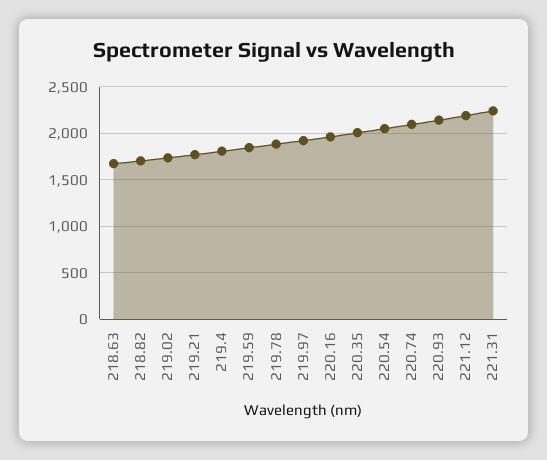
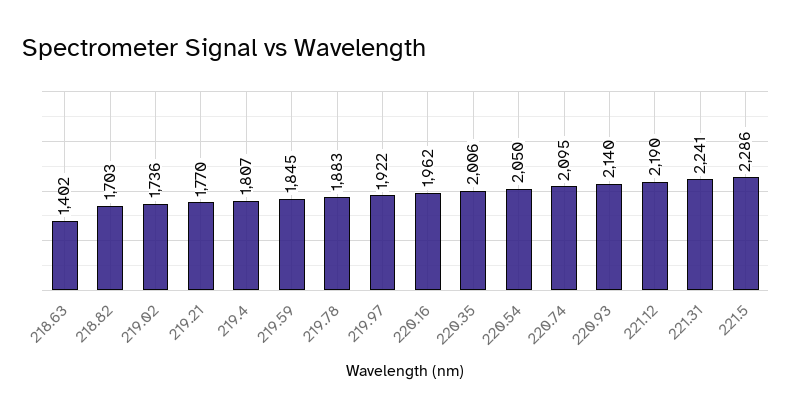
218.63: 1700 -> 1402
221.5: none -> 2286

